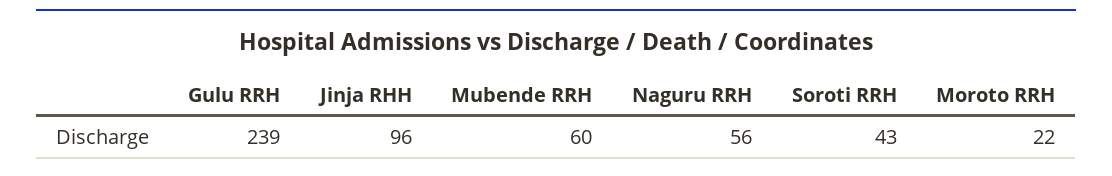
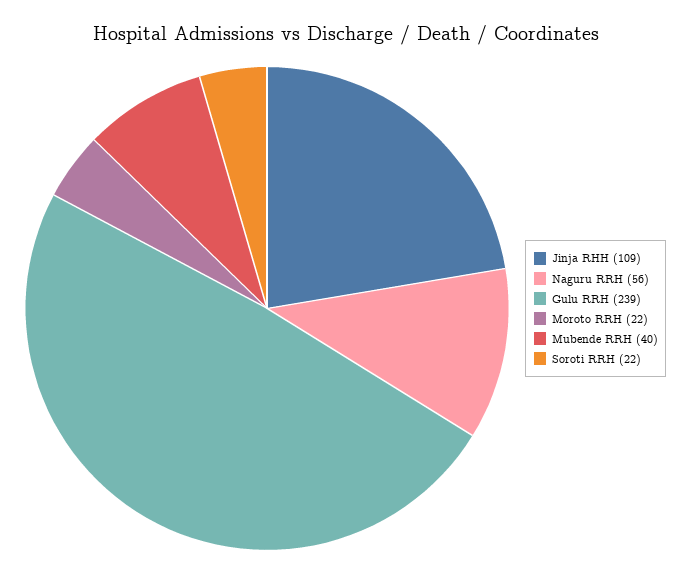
Jinja RHH: 96 -> 109
Mubende RRH: 60 -> 40
Soroti RRH: 43 -> 22

